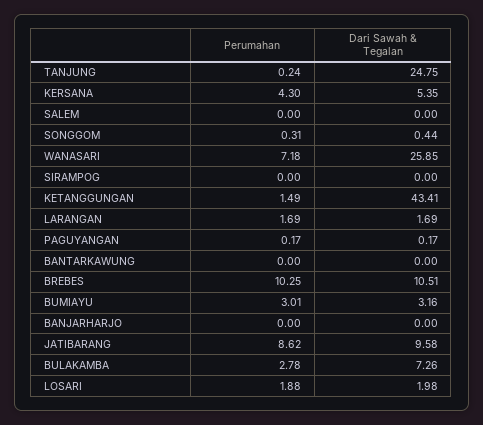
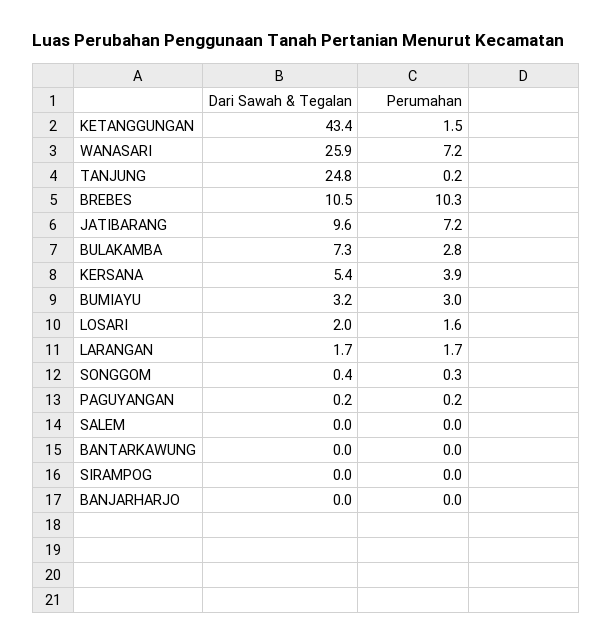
Perumahan, KERSANA: 4.3 -> 3.9
Perumahan, JATIBARANG: 8.62 -> 7.2
Perumahan, LOSARI: 1.88 -> 1.6

